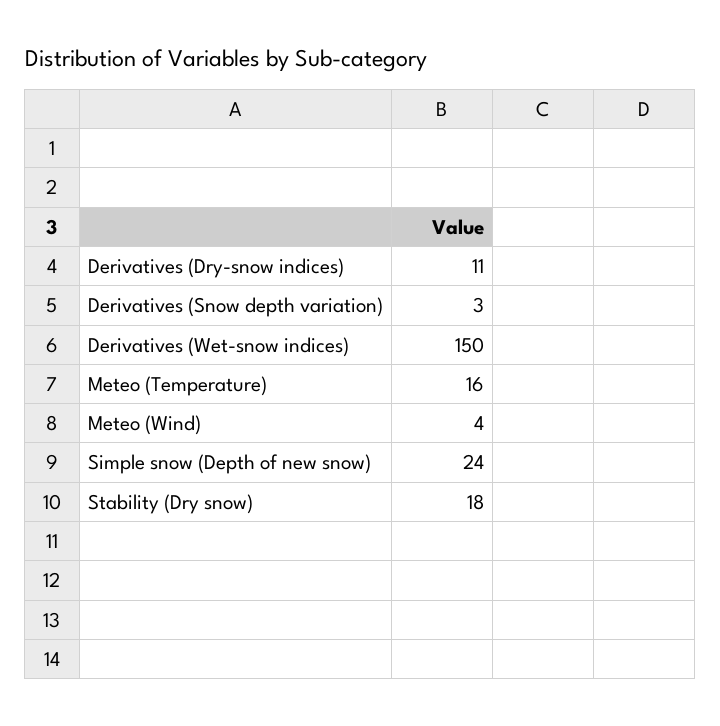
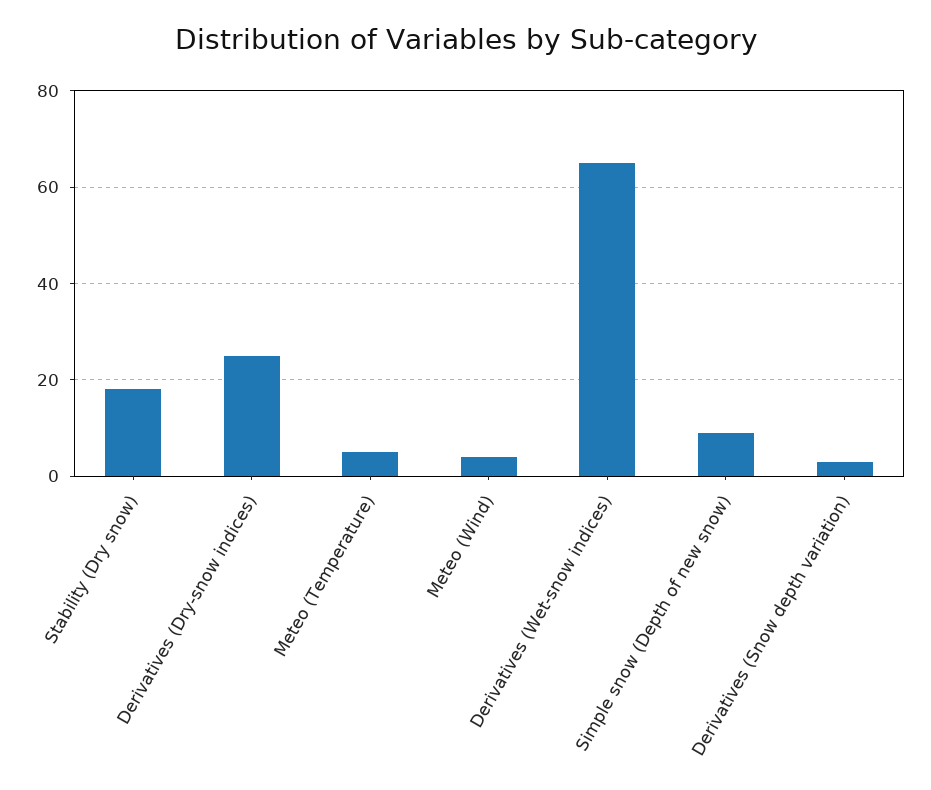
Derivatives (Dry-snow indices): 11 -> 25
Derivatives (Wet-snow indices): 150 -> 65
Meteo (Temperature): 16 -> 5
Simple snow (Depth of new snow): 24 -> 10

